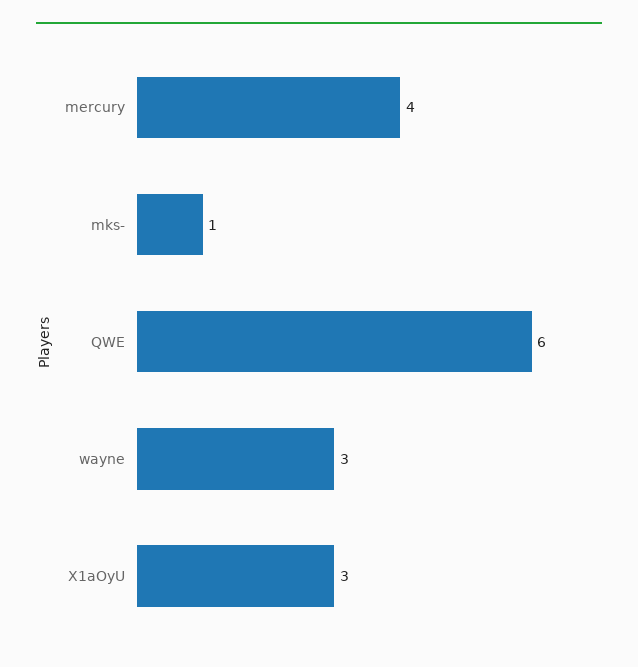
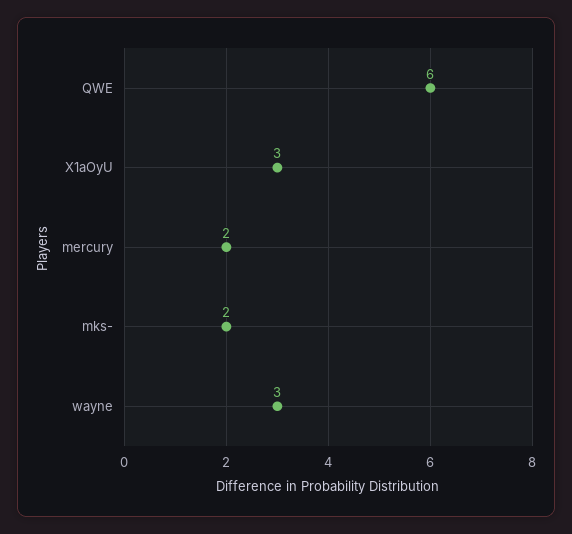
mercury: 4 -> 2
mks-: 1 -> 2

